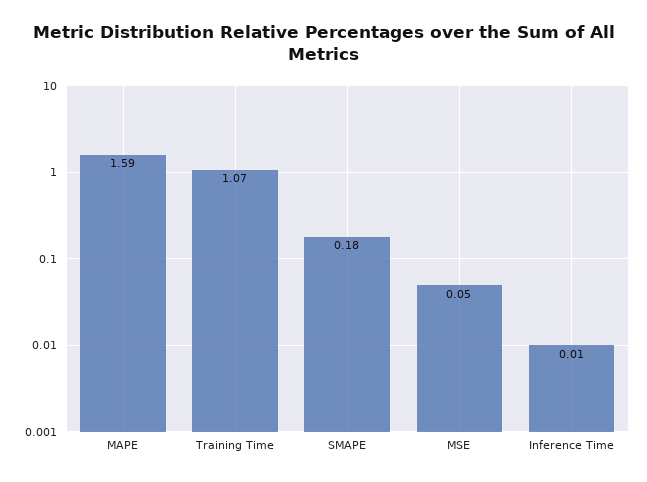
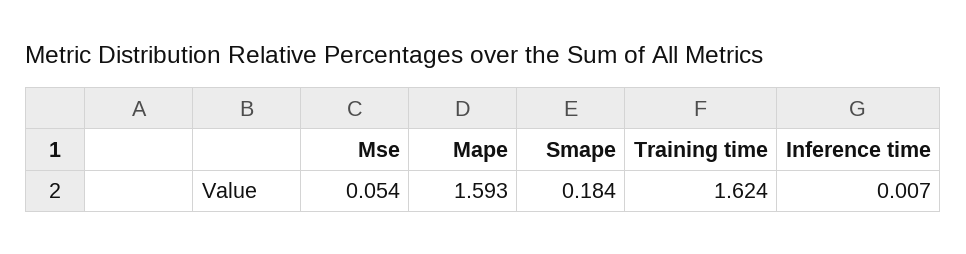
Training Time: 1.07 -> 1.624

